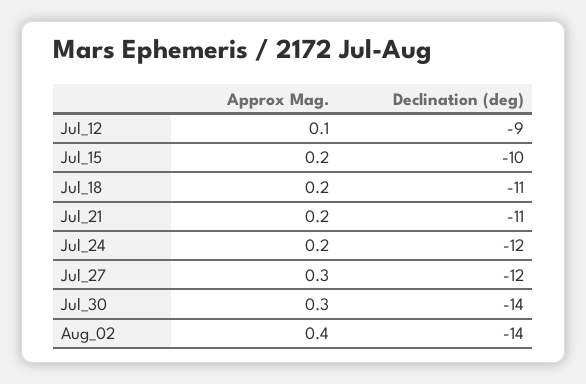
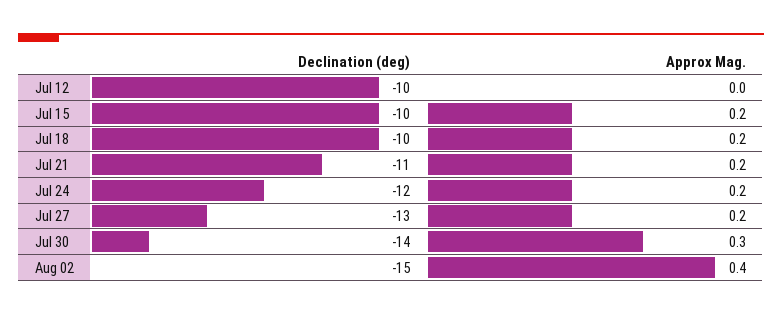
Approx Mag., Jul_12: 0.1 -> 0
Declination (deg), Jul_12: -9 -> -10
Declination (deg), Jul_18: -11 -> -10
Approx Mag., Jul_27: 0.3 -> 0.2
Declination (deg), Jul_27: -12 -> -13
Declination (deg), Aug_02: -14 -> -15

